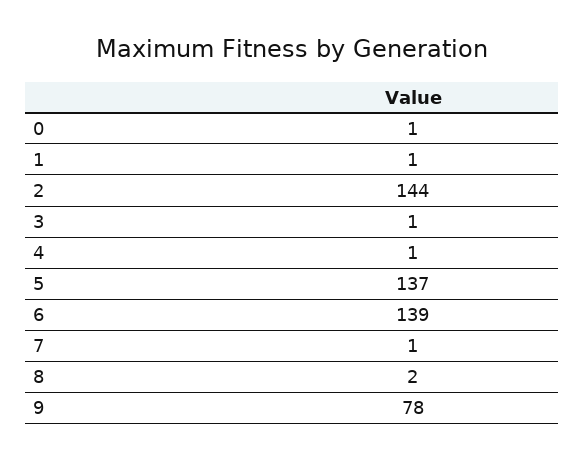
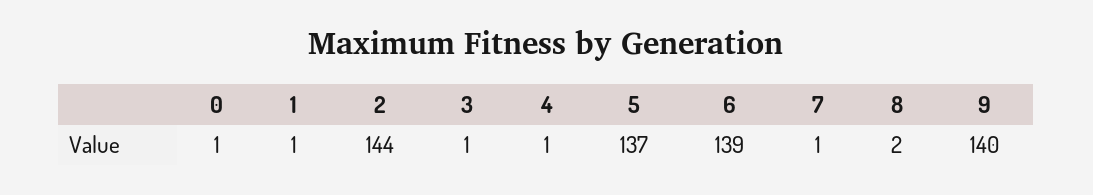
9: 78 -> 140

